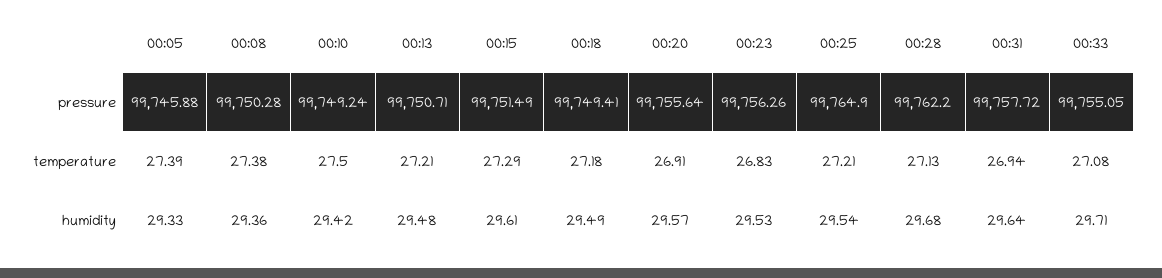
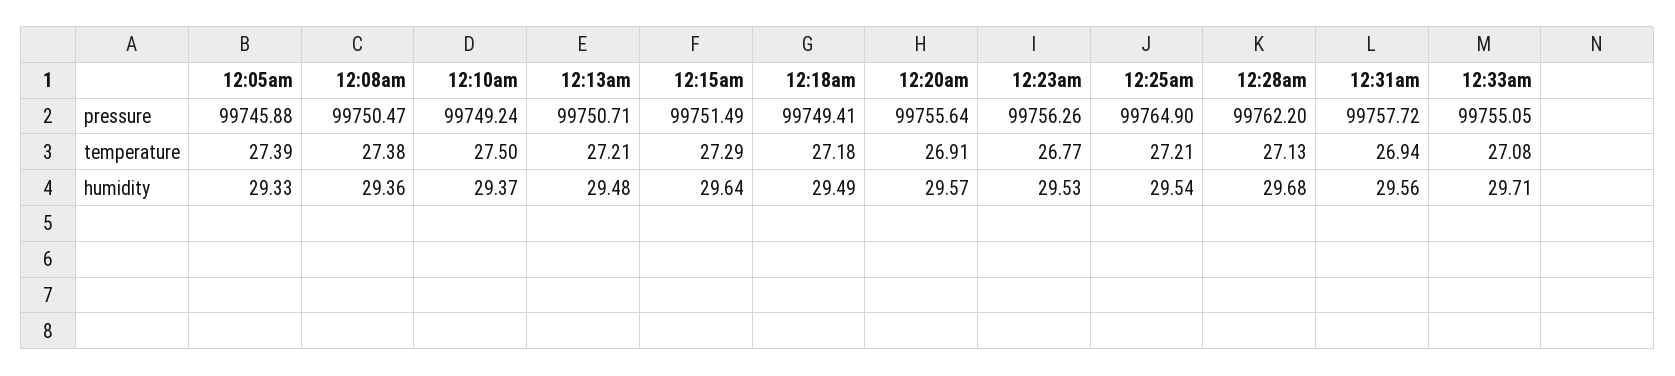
00:08, pressure: 99750.28 -> 99750.47
00:23, temperature: 26.83 -> 26.77
00:10, humidity: 29.42 -> 29.37
00:15, humidity: 29.61 -> 29.64
00:31, humidity: 29.64 -> 29.56

